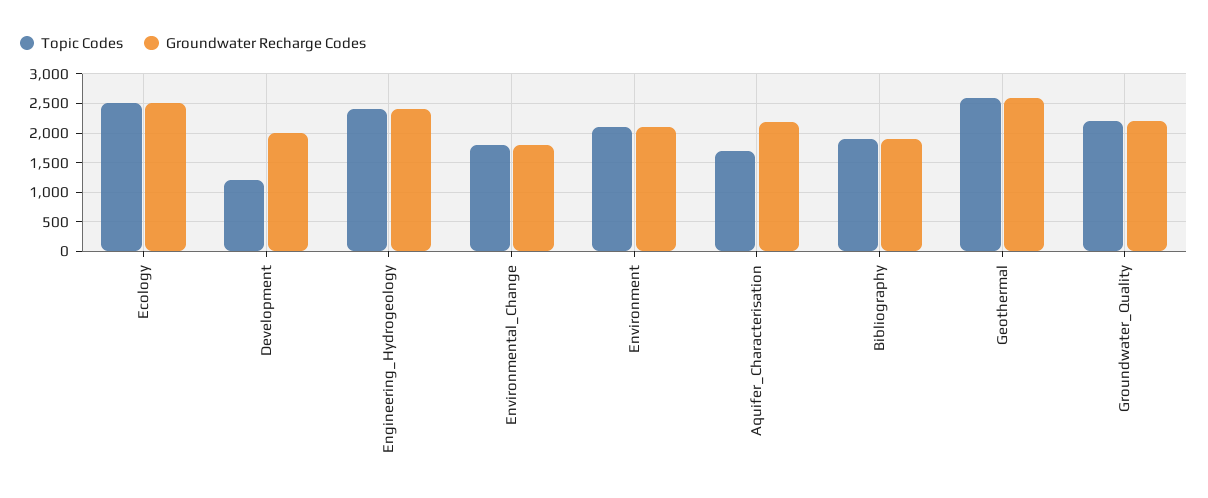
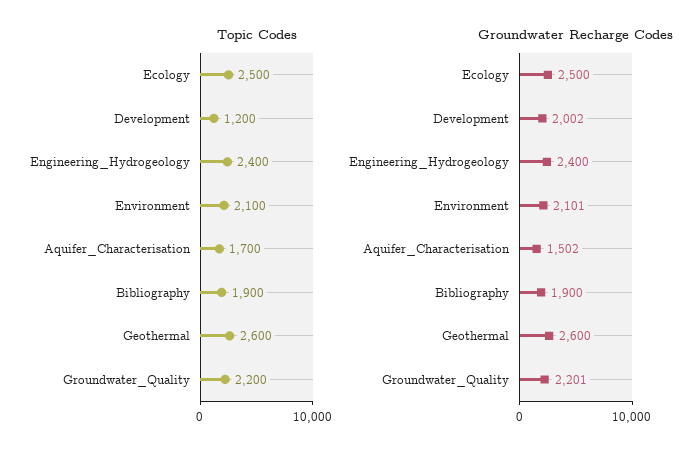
Topic Codes, Environmental_Change: 1750 -> none
Groundwater Recharge Codes, Environmental_Change: 1750 -> none
Groundwater Recharge Codes, Aquifer_Characterisation: 2250 -> 1502

